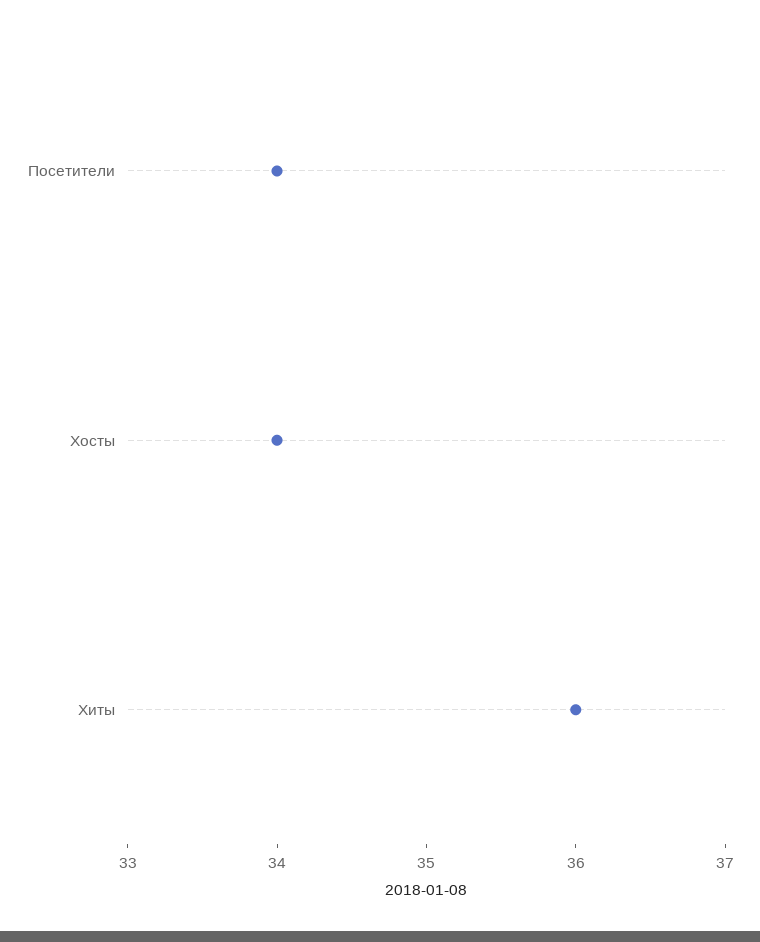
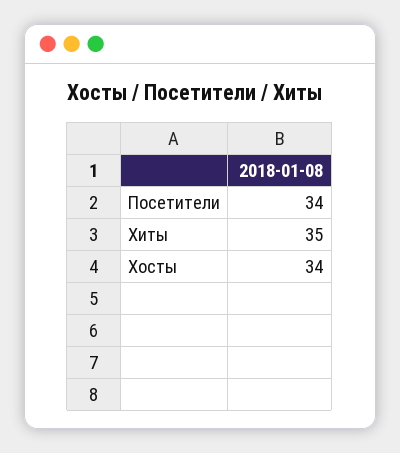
Хиты: 36 -> 35

